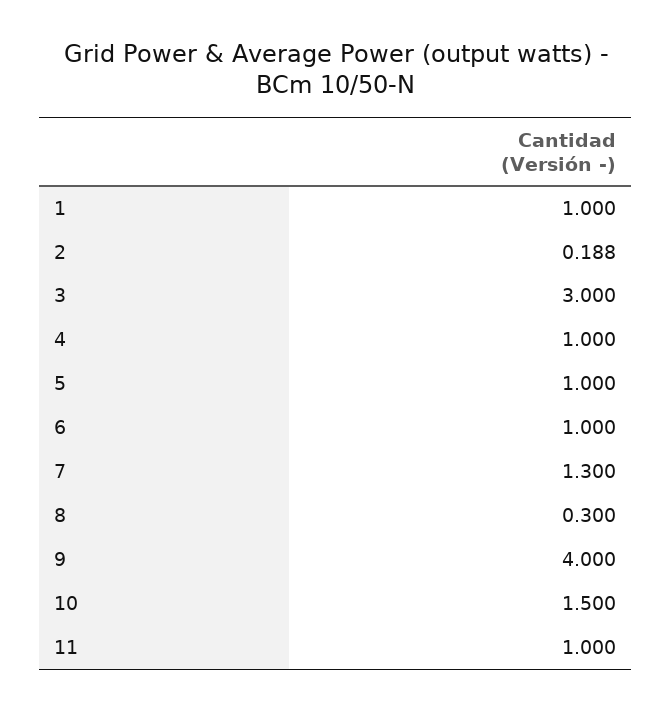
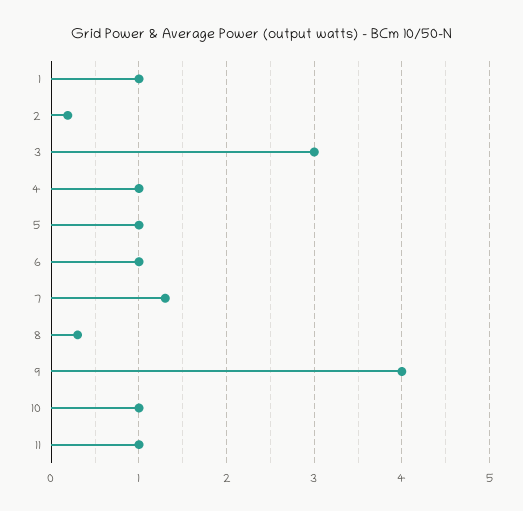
10: 1.5 -> 1

